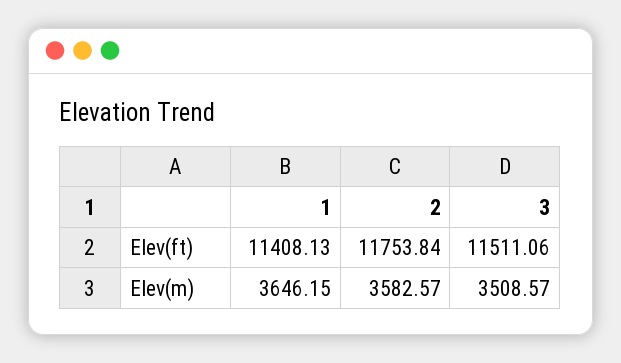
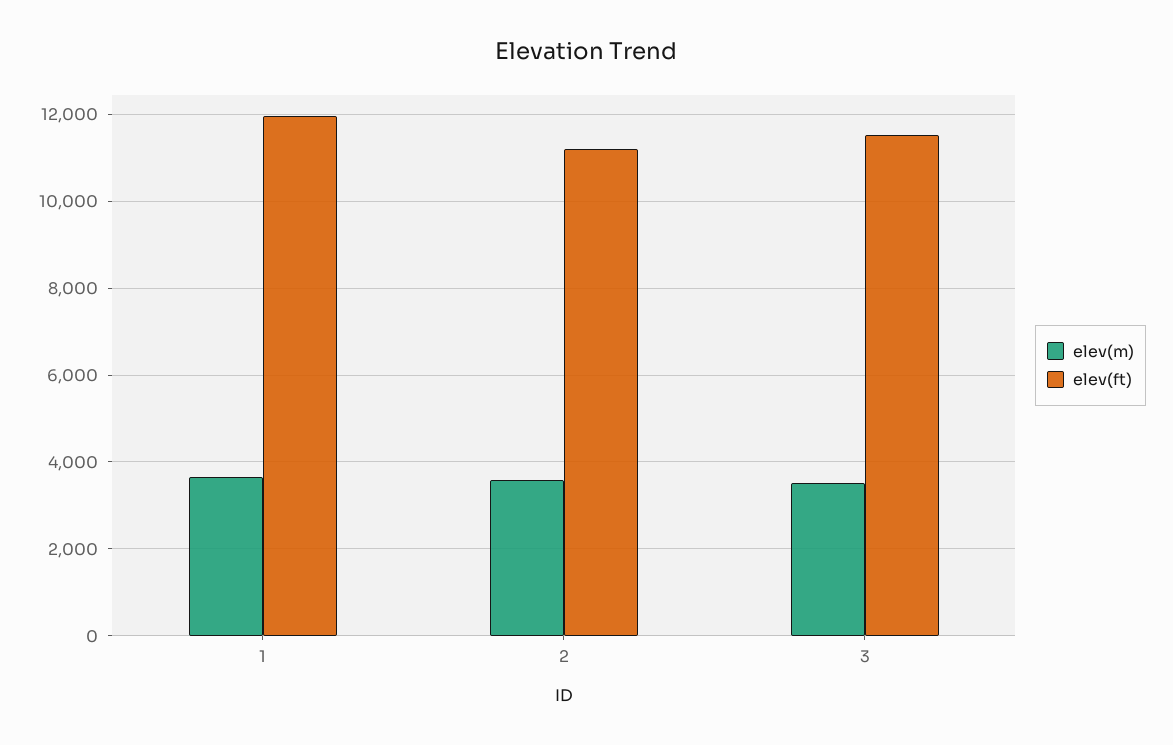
Elev(ft), 1: 11408.13 -> 12000
Elev(ft), 2: 11753.84 -> 11200

